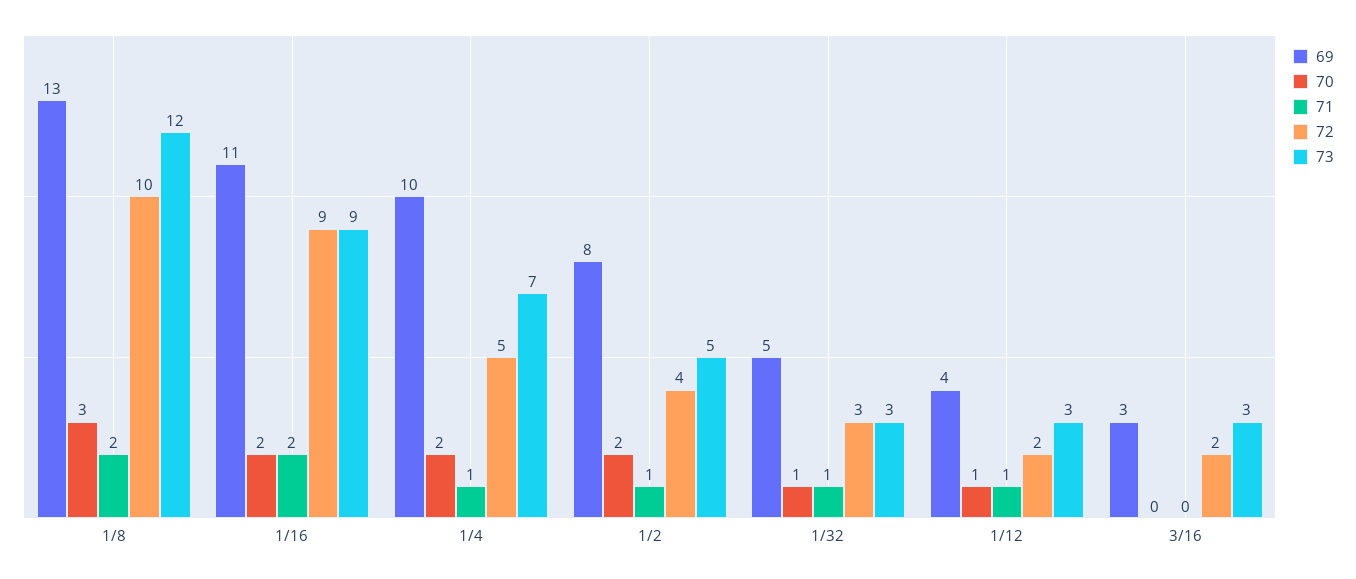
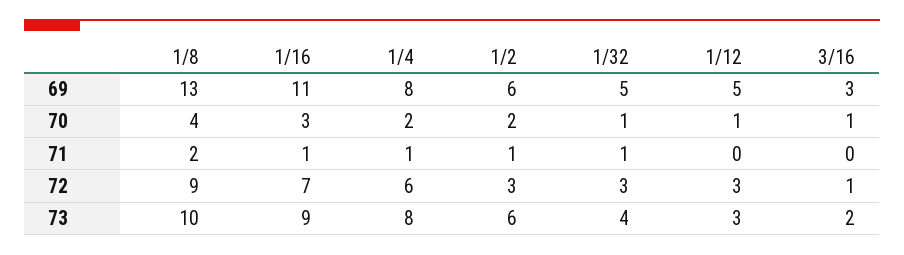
70, 1/8: 3 -> 4
72, 1/8: 10 -> 9
73, 1/8: 12 -> 10
70, 1/16: 2 -> 3
71, 1/16: 2 -> 1
72, 1/16: 9 -> 7
69, 1/4: 10 -> 8
72, 1/4: 5 -> 6
73, 1/4: 7 -> 8
69, 1/2: 8 -> 6
72, 1/2: 4 -> 3
73, 1/2: 5 -> 6
73, 1/32: 3 -> 4
69, 1/12: 4 -> 5
71, 1/12: 1 -> 0
72, 1/12: 2 -> 3
70, 3/16: 0 -> 1
72, 3/16: 2 -> 1
73, 3/16: 3 -> 2

